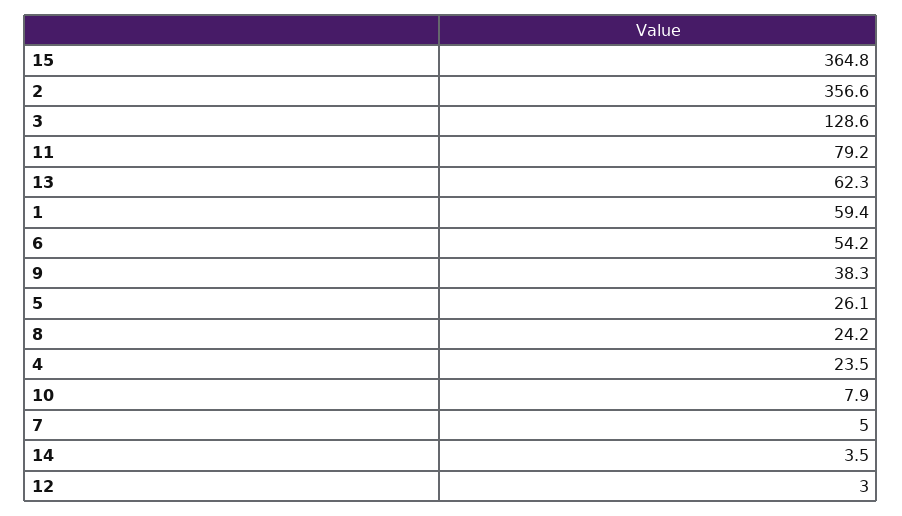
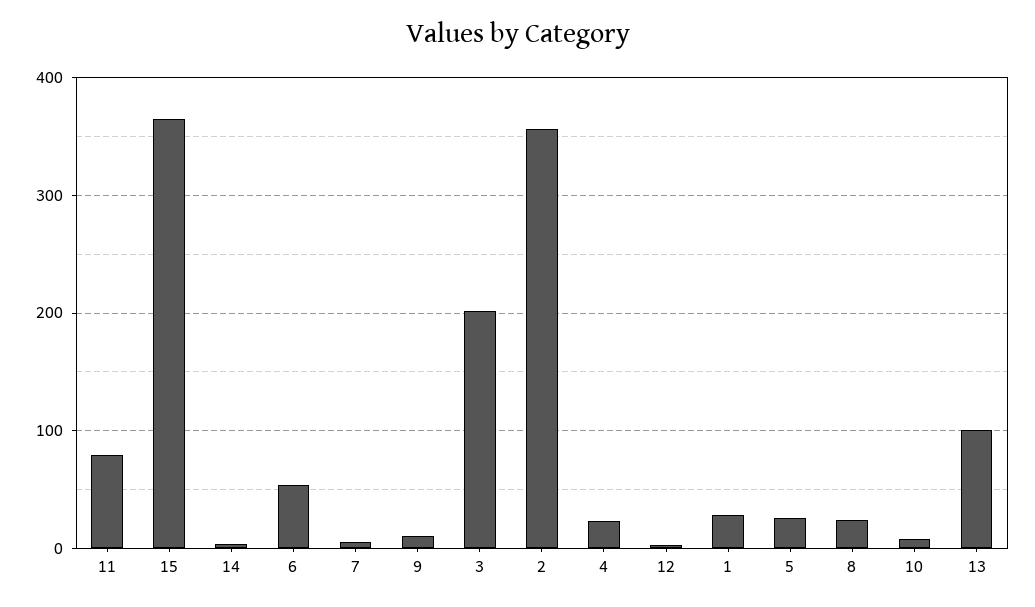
3: 128.6 -> 200
13: 62.3 -> 100
1: 59.4 -> 30
9: 38.3 -> 10

